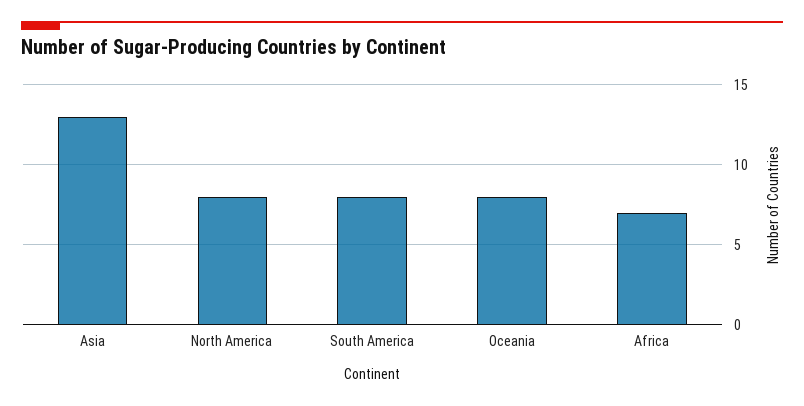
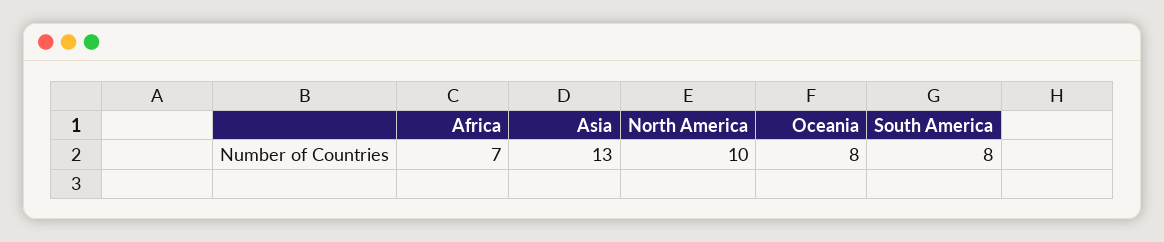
North America: 8 -> 10

